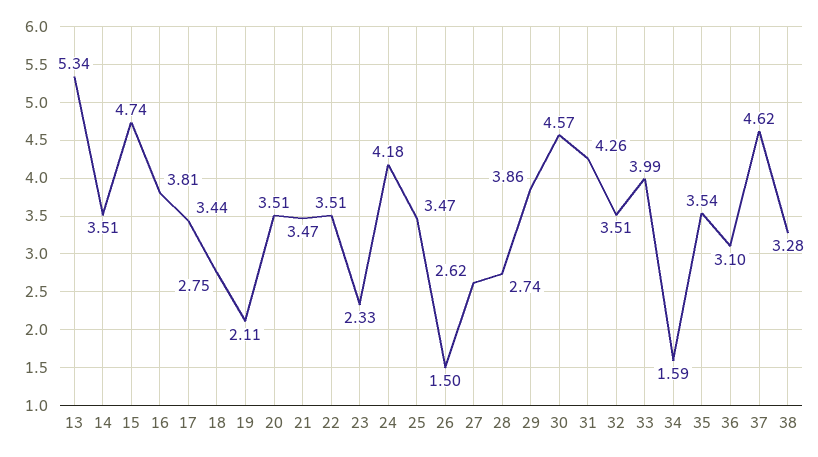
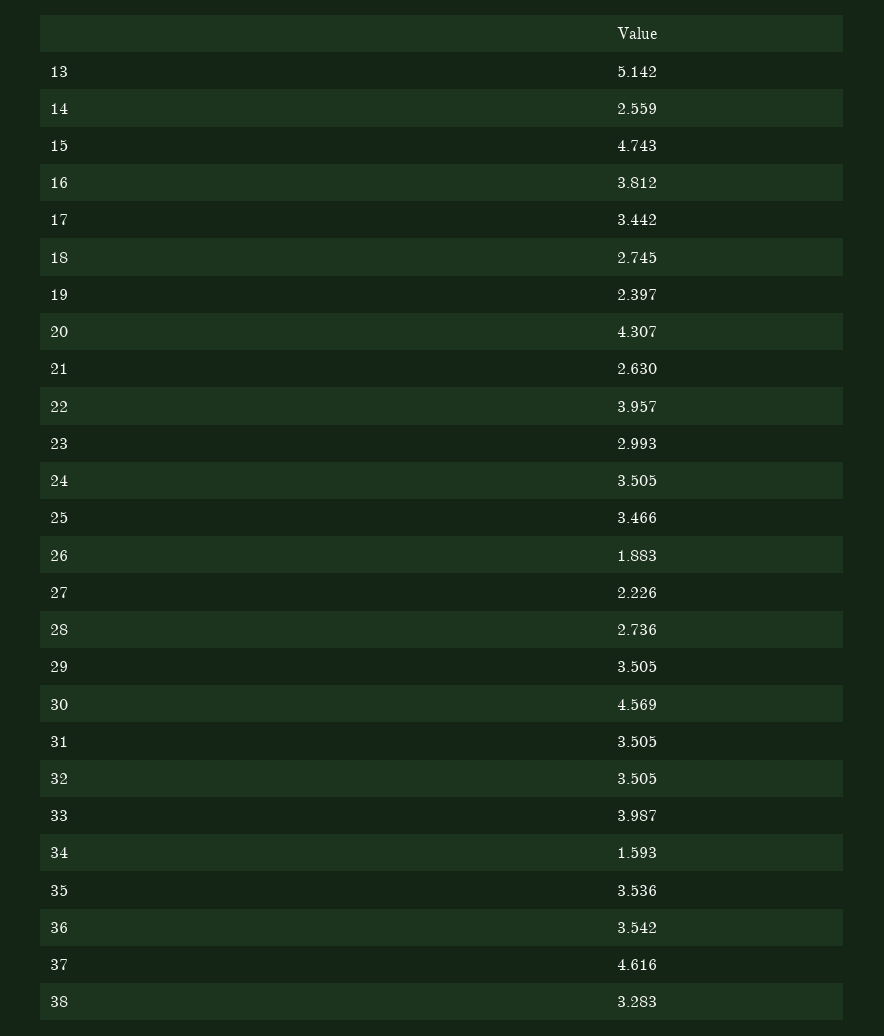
13: 5.34 -> 5.142
14: 3.51 -> 2.559
19: 2.11 -> 2.397
20: 3.51 -> 4.307
21: 3.47 -> 2.63
22: 3.51 -> 3.957
23: 2.33 -> 2.993
24: 4.18 -> 3.505
26: 1.5 -> 1.883
27: 2.62 -> 2.226
29: 3.86 -> 3.505
31: 4.26 -> 3.505
36: 3.1 -> 3.542

